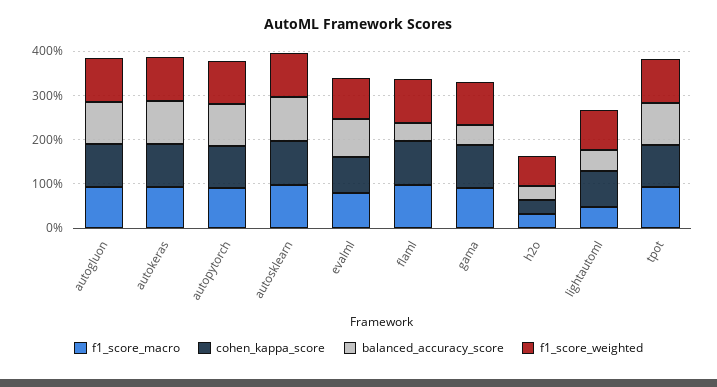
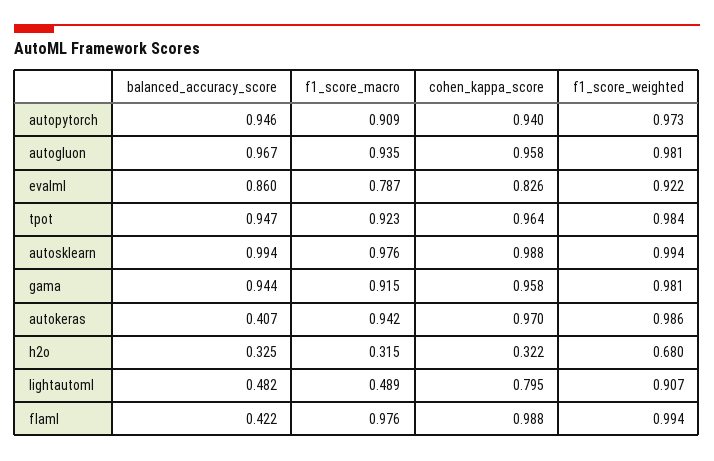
balanced_accuracy_score, autokeras: 1 -> 0.407
balanced_accuracy_score, gama: 0.4 -> 0.944

